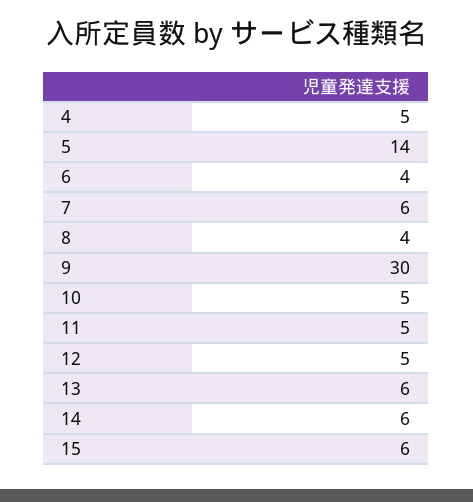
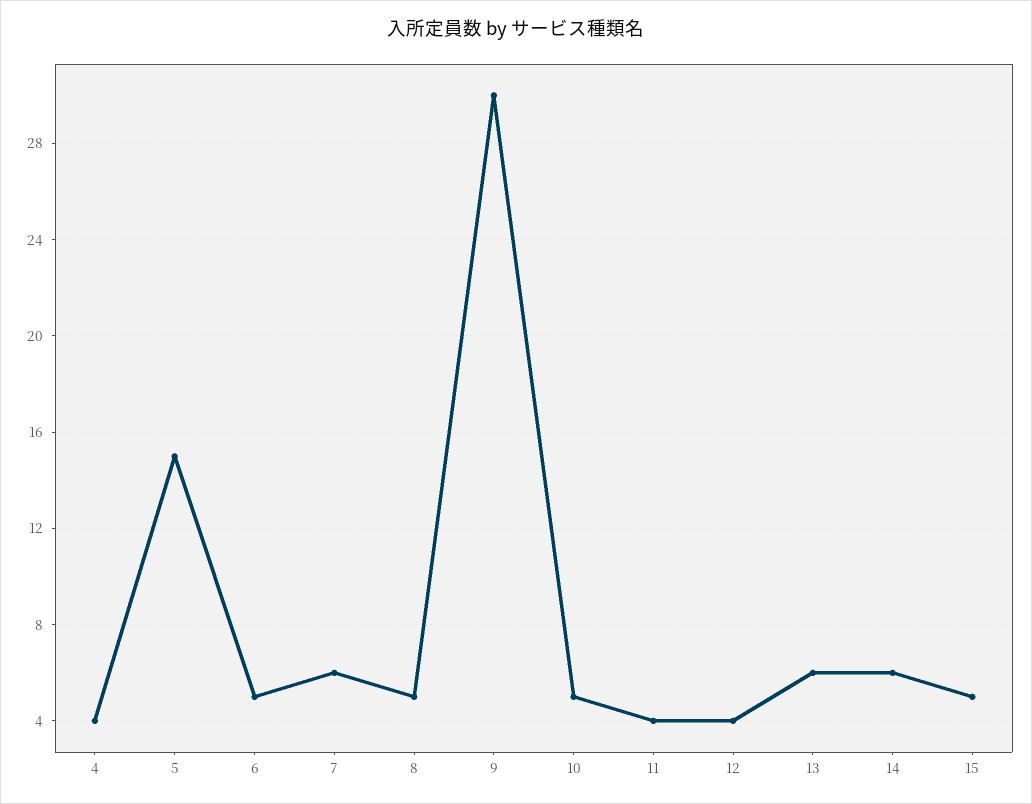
4: 5 -> 4
5: 14 -> 15
6: 4 -> 5
8: 4 -> 5
11: 5 -> 4
12: 5 -> 4
15: 6 -> 5

